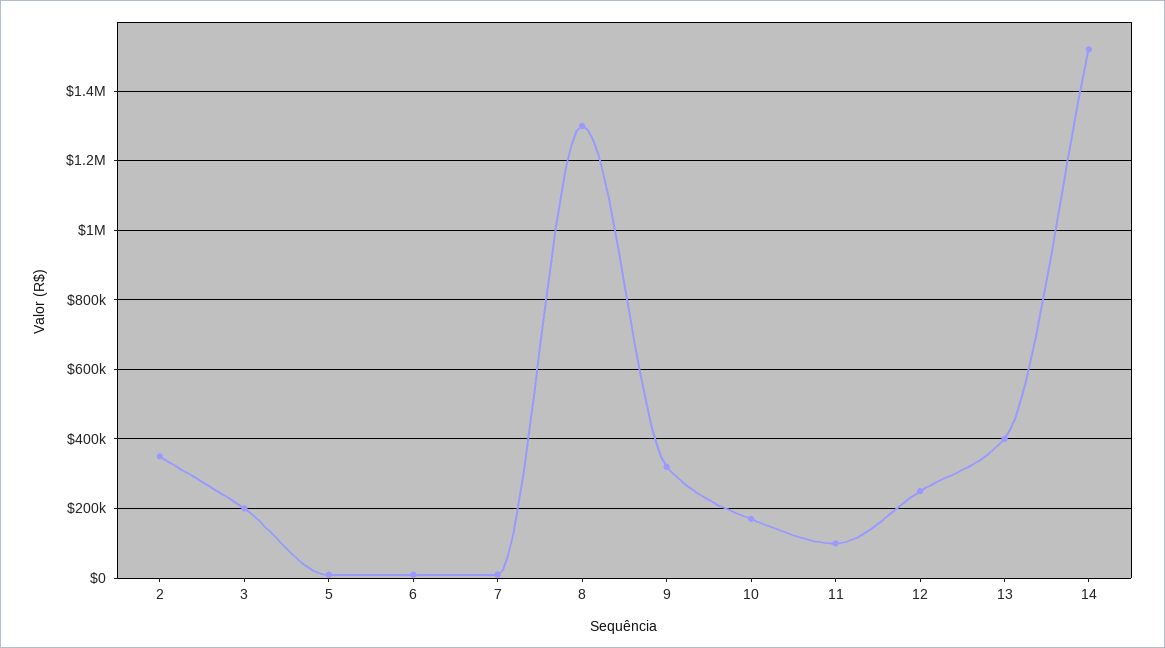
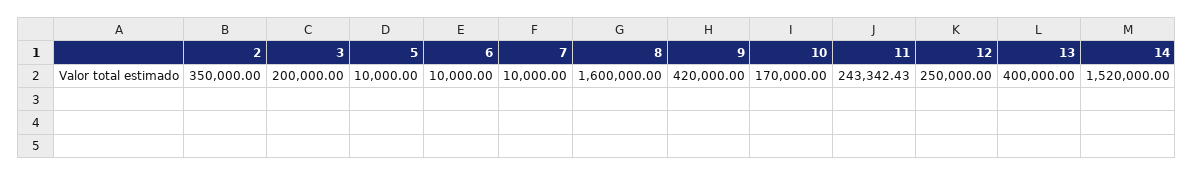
8: 1300000 -> 1600000
9: 320000 -> 420000
11: 100000 -> 243342.43

